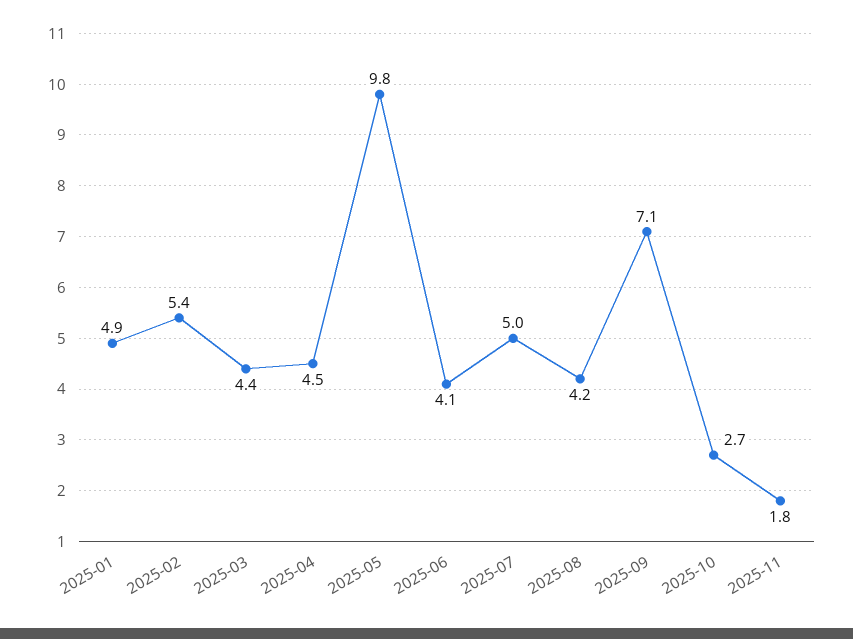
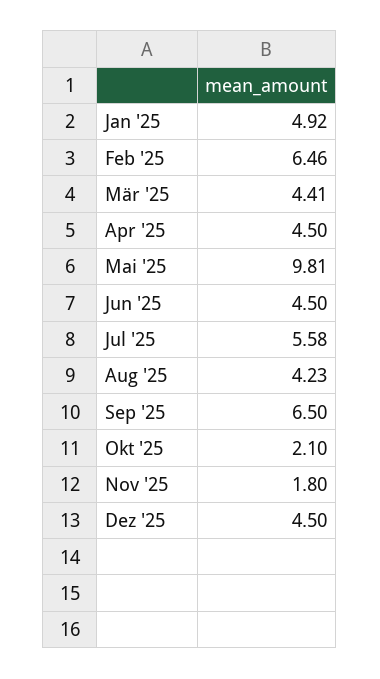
2025-02: 5.4 -> 6.46
2025-06: 4.1 -> 4.5
2025-07: 5 -> 5.58
2025-09: 7.1 -> 6.5
2025-10: 2.7 -> 2.1
Dez '25: none -> 4.5

